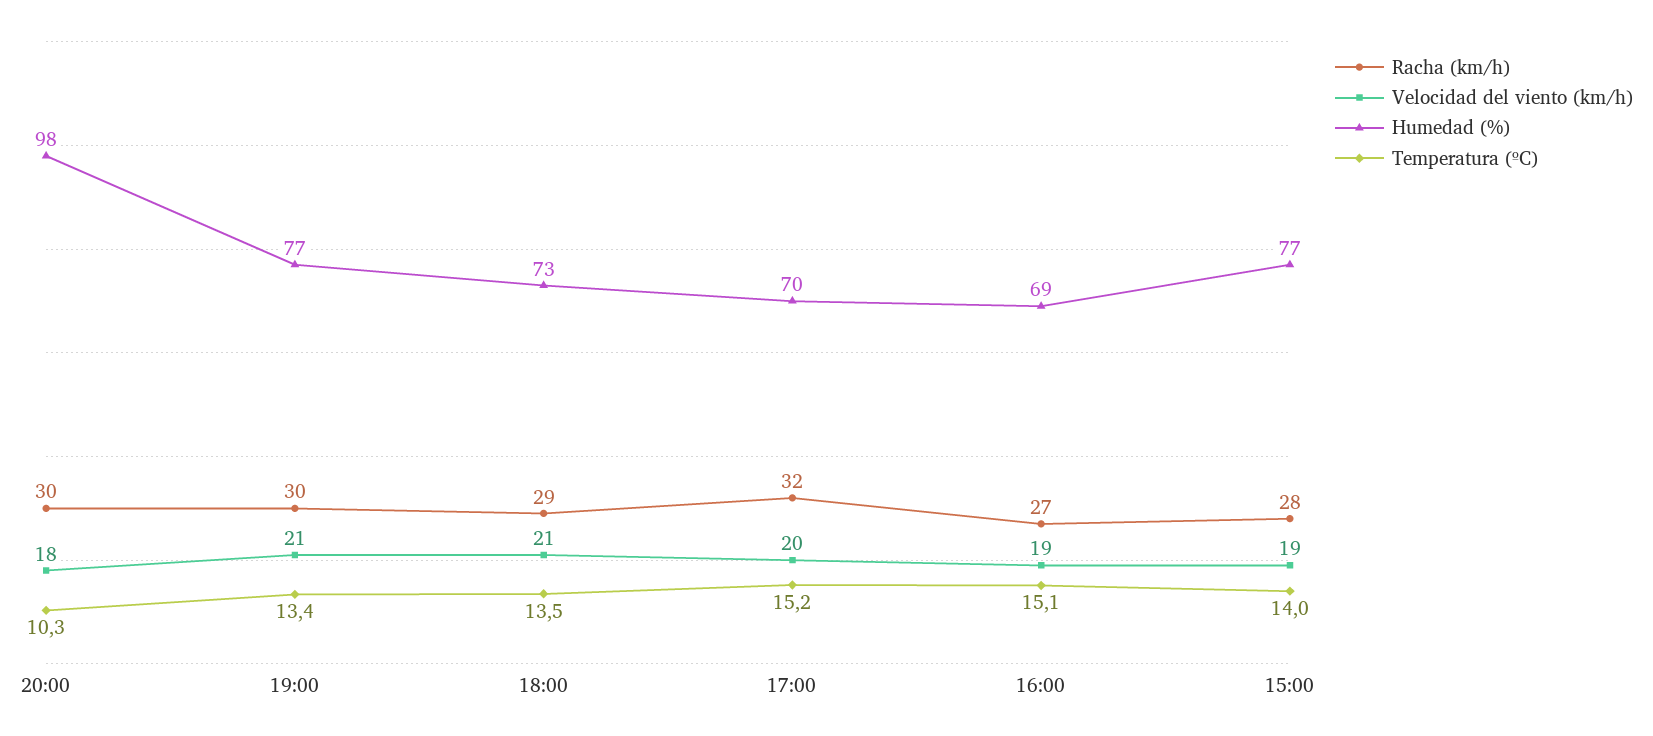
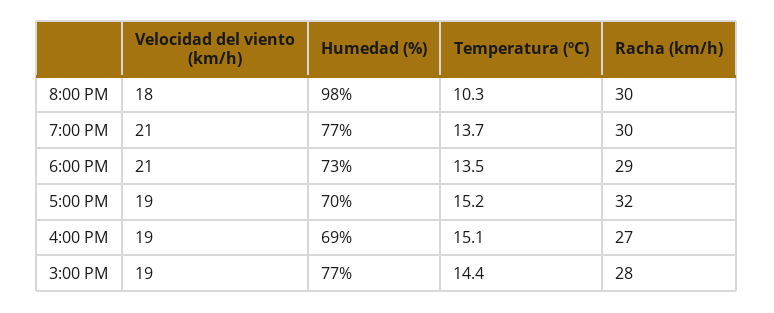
Temperatura (ºC), 19:00: 13.4 -> 13.7
Velocidad del viento (km/h), 17:00: 20 -> 19
Temperatura (ºC), 15:00: 14 -> 14.4

